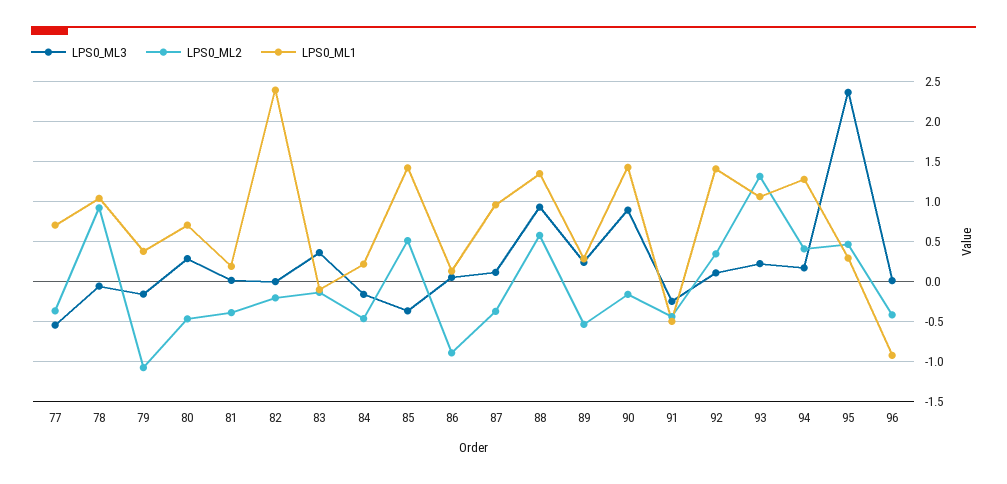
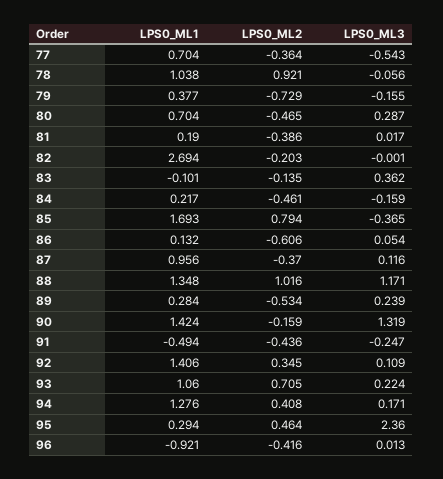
LPS0_ML2, 79: -1.1 -> -0.729
LPS0_ML1, 82: 2.4 -> 2.694
LPS0_ML2, 85: 0.5 -> 0.794
LPS0_ML1, 85: 1.4 -> 1.693
LPS0_ML2, 86: -0.9 -> -0.606
LPS0_ML3, 88: 0.9 -> 1.171
LPS0_ML2, 88: 0.6 -> 1.016
LPS0_ML3, 90: 0.9 -> 1.319
LPS0_ML2, 93: 1.3 -> 0.705

